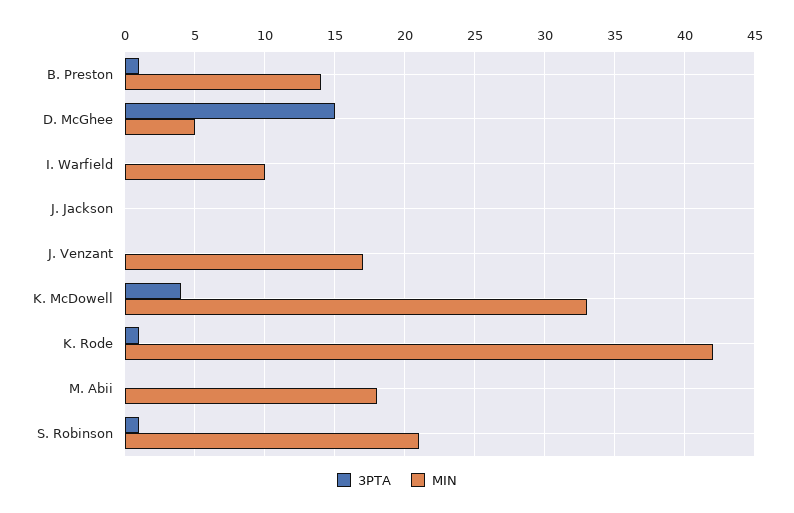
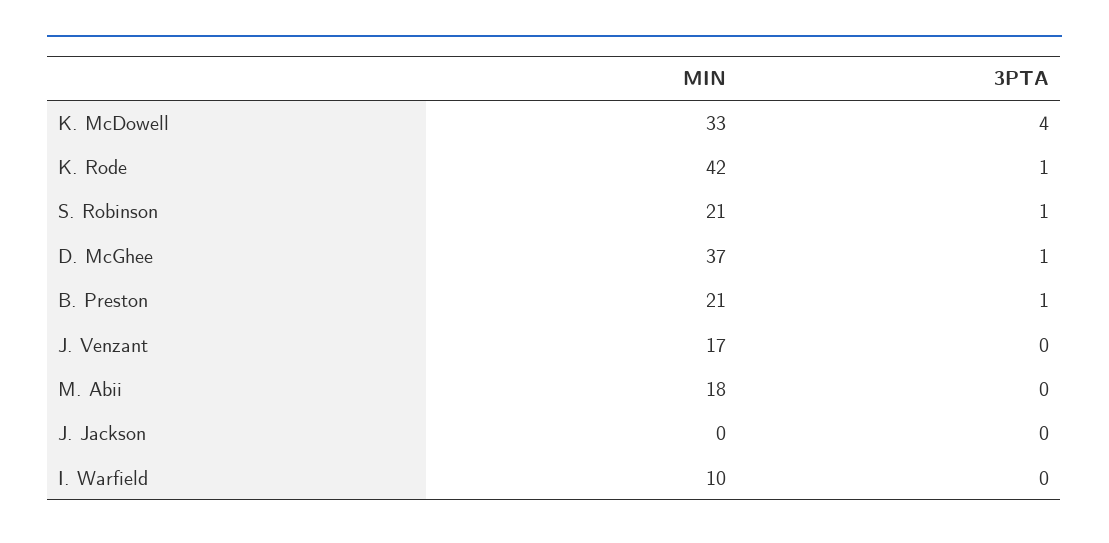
MIN, B. Preston: 14 -> 21
3PTA, D. McGhee: 15 -> 1
MIN, D. McGhee: 5 -> 37

